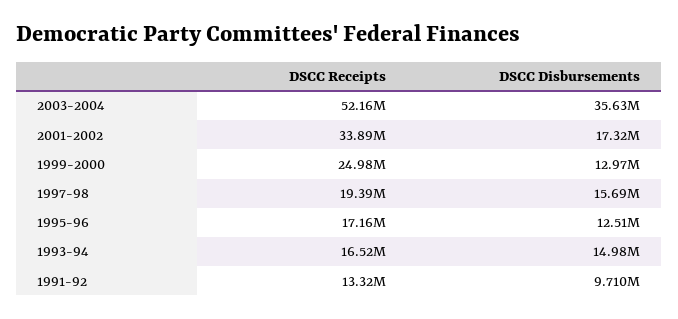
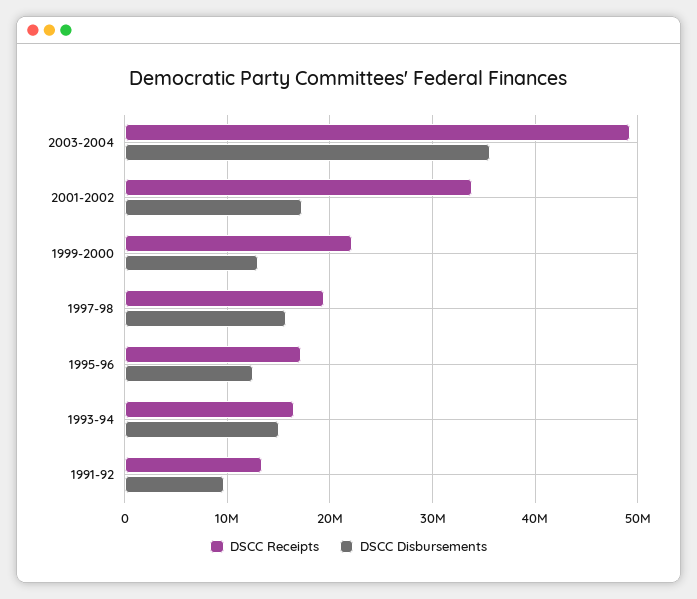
DSCC Receipts, 2003-2004: 52160000 -> 49000000
DSCC Receipts, 1999-2000: 24980000 -> 22000000

